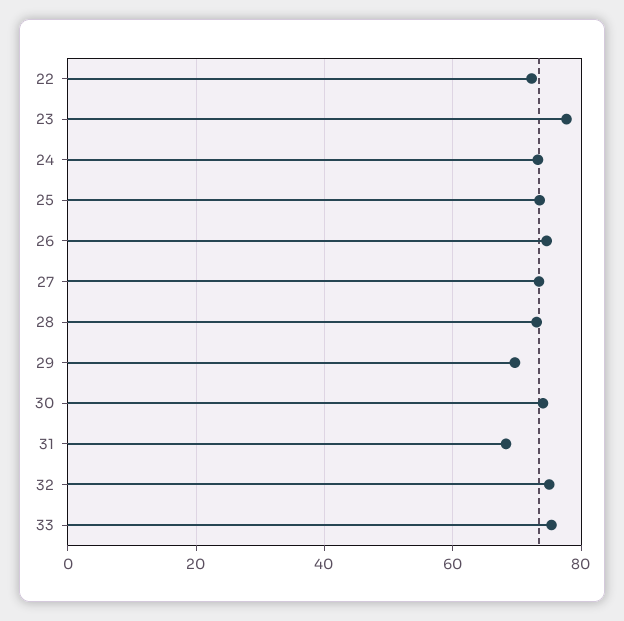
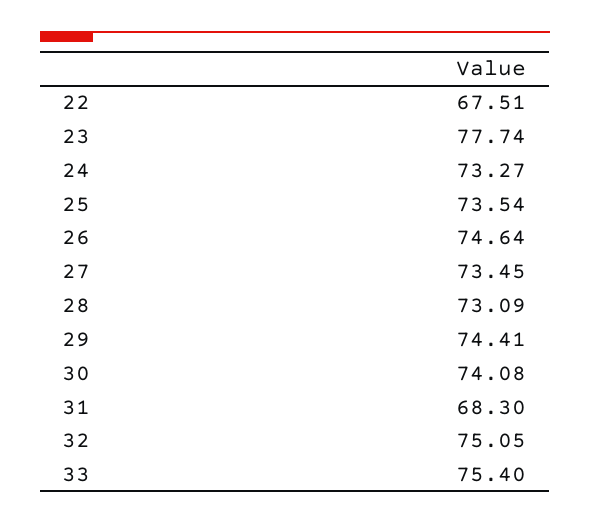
22: 72 -> 67.51
29: 70 -> 74.41

